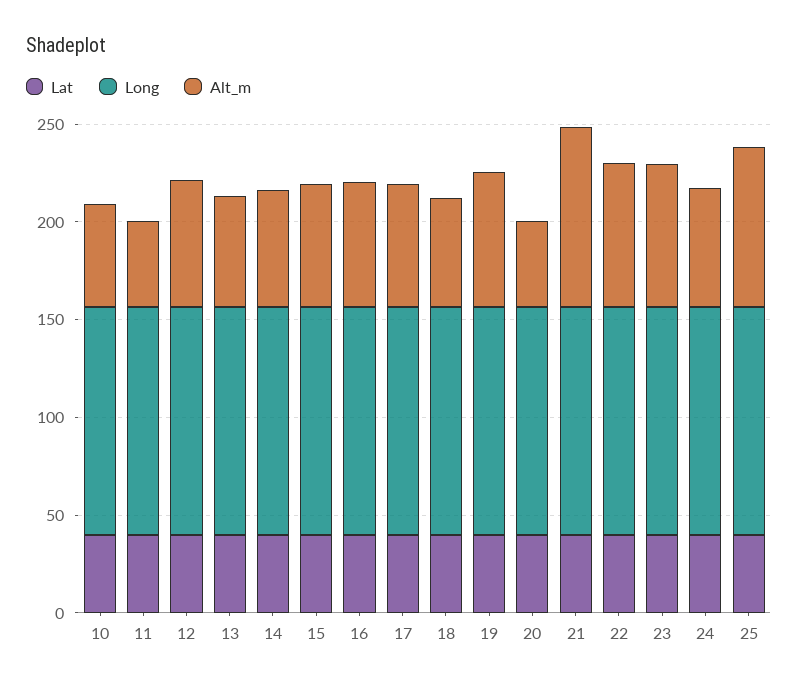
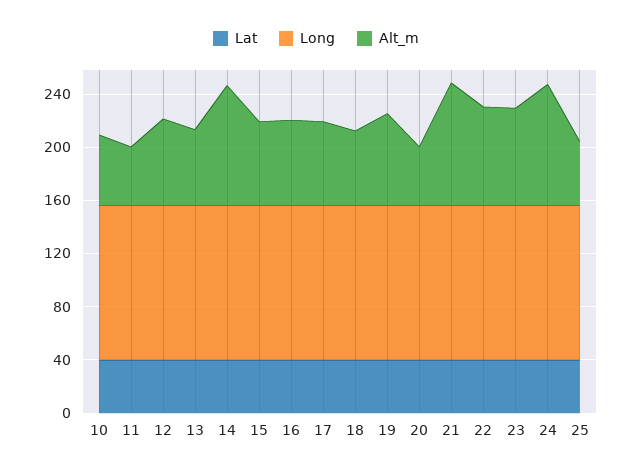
Alt_m, 14: 60 -> 90
Alt_m, 24: 60 -> 90
Alt_m, 25: 80 -> 50

